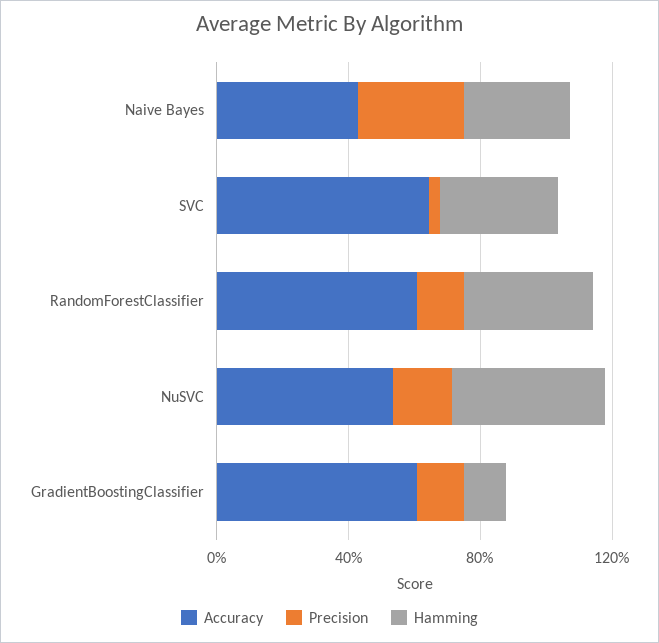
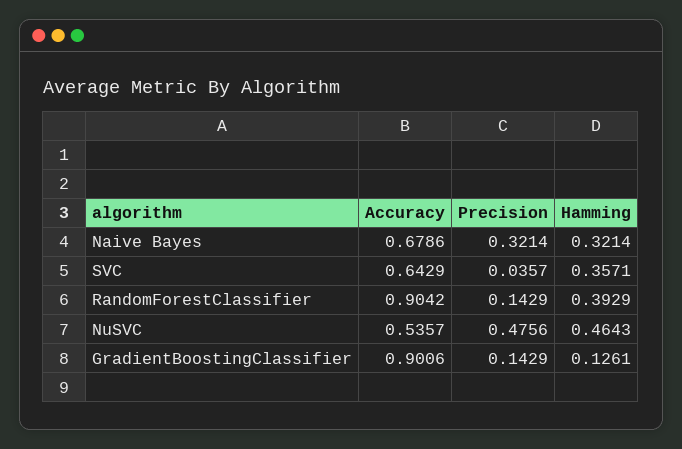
Accuracy, Naive Bayes: 0.4 -> 0.6786
Accuracy, RandomForestClassifier: 0.6 -> 0.9042
Precision, NuSVC: 0.2 -> 0.4756
Accuracy, GradientBoostingClassifier: 0.6 -> 0.9006

